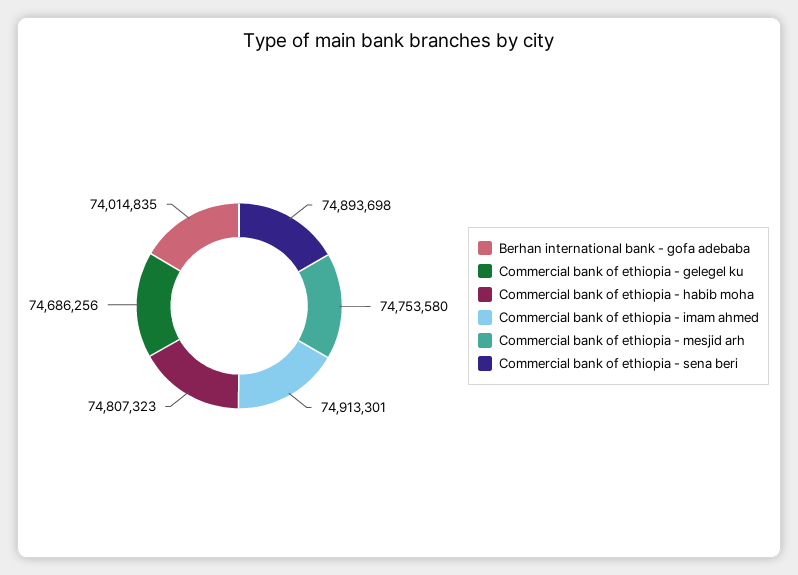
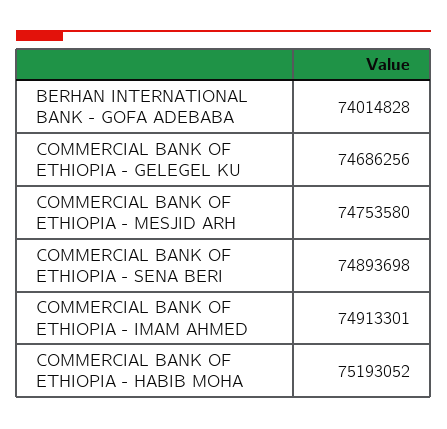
Berhan international bank - gofa adebaba: 74014835 -> 74014828
Commercial bank of ethiopia - habib moha: 74807323 -> 75193052

